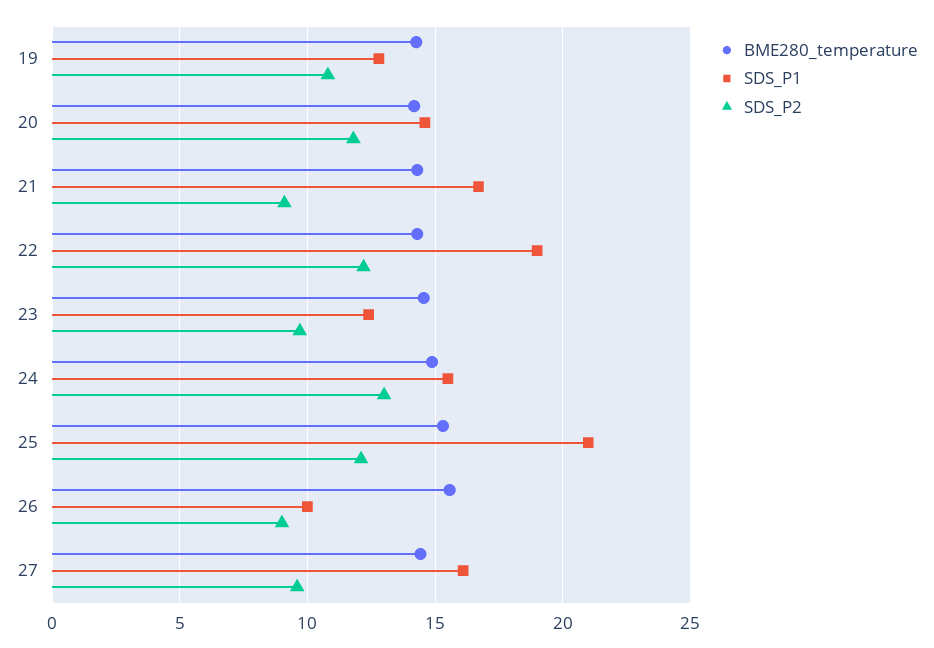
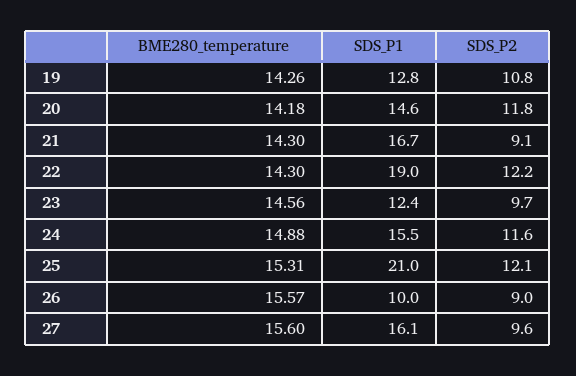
SDS_P2, 24: 13 -> 11.6
BME280_temperature, 27: 14.5 -> 15.6

